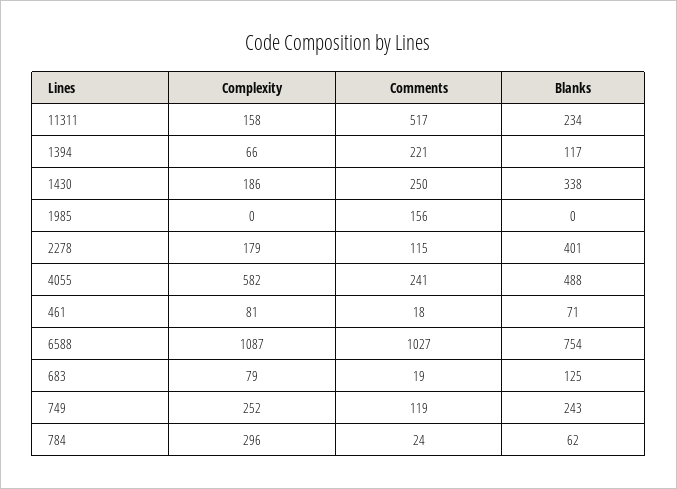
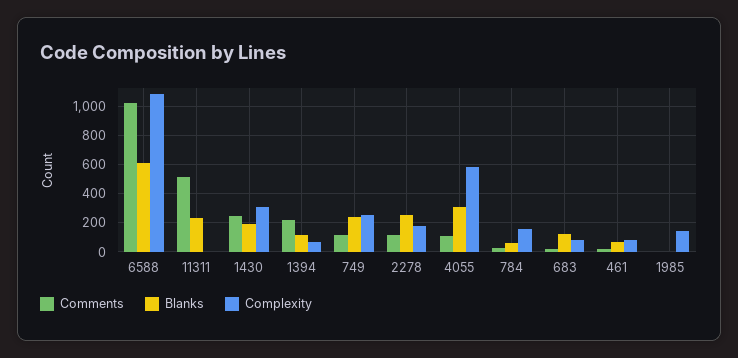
Complexity, 11311: 158 -> 0
Complexity, 1430: 186 -> 300
Blanks, 1430: 338 -> 200
Complexity, 1985: 0 -> 150
Comments, 1985: 156 -> 0
Blanks, 2278: 401 -> 250
Comments, 4055: 241 -> 100
Blanks, 4055: 488 -> 300
Blanks, 6588: 754 -> 600
Complexity, 784: 296 -> 150

